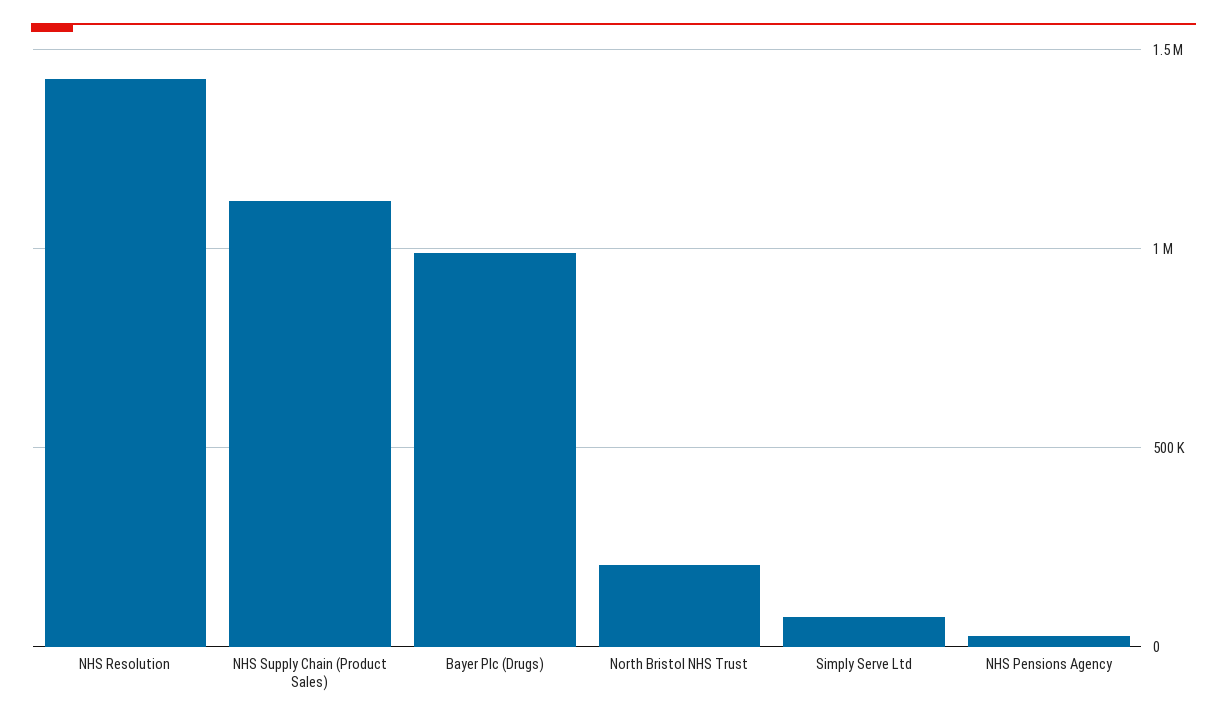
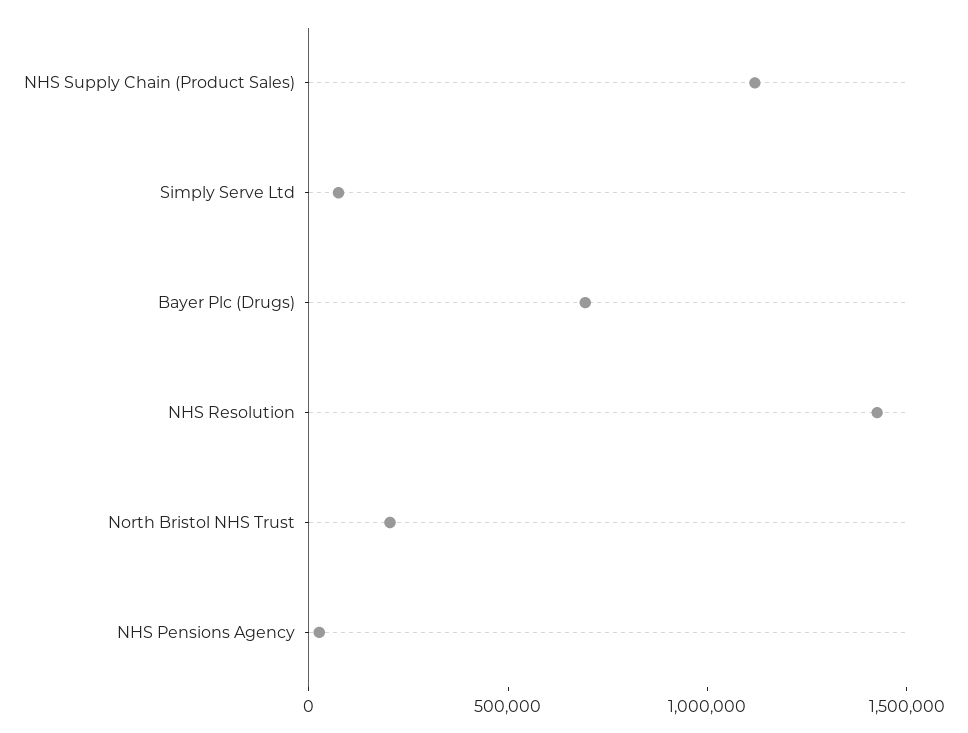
Bayer Plc (Drugs): 1000000 -> 700000

